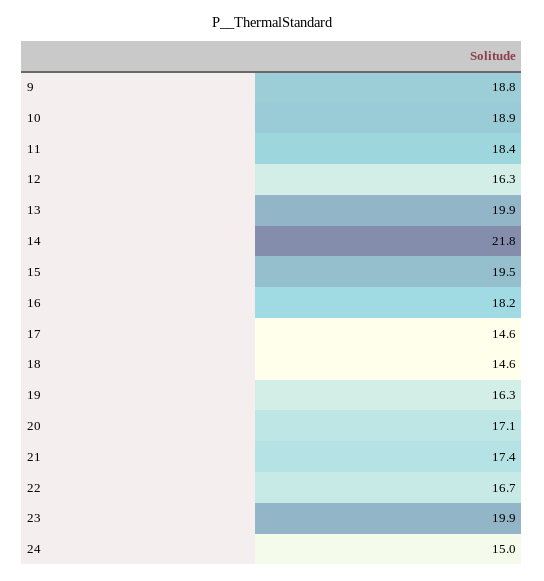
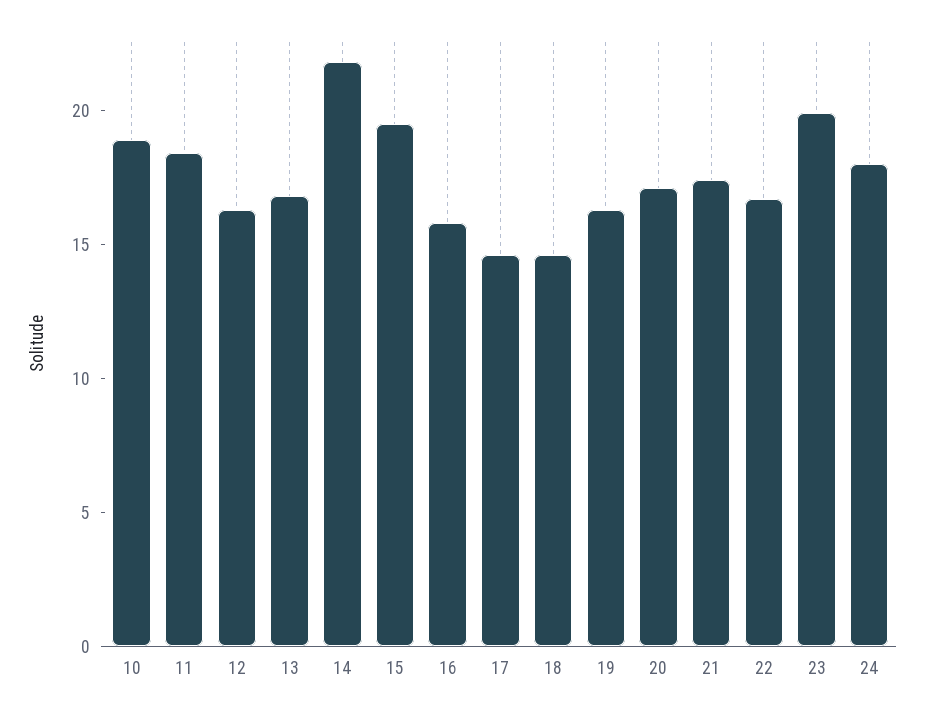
9: 18.8 -> none
13: 19.9 -> 17
16: 18.2 -> 16
24: 15 -> 18

